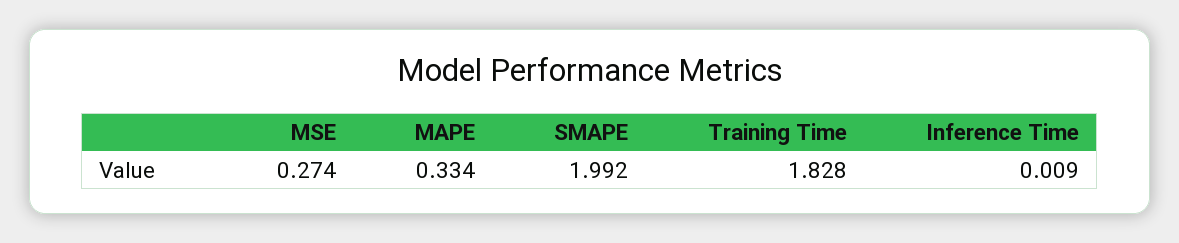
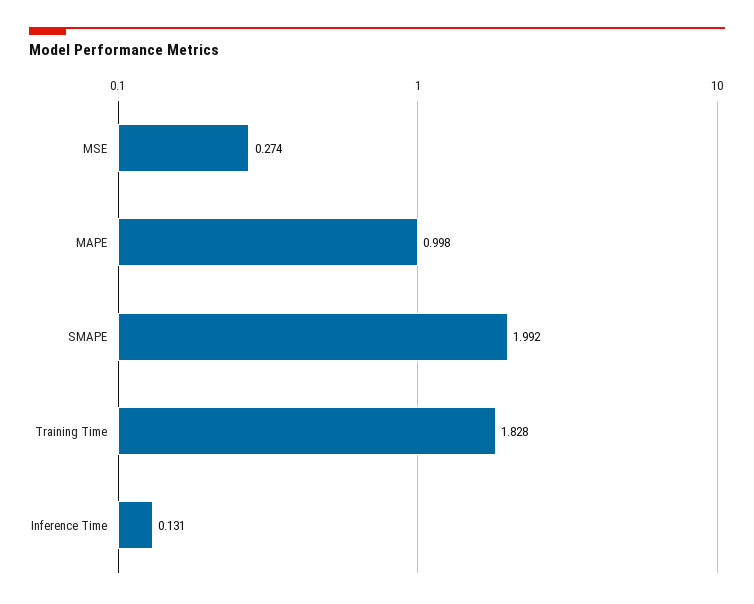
MAPE: 0.334 -> 0.998
Inference Time: 0.009 -> 0.131

